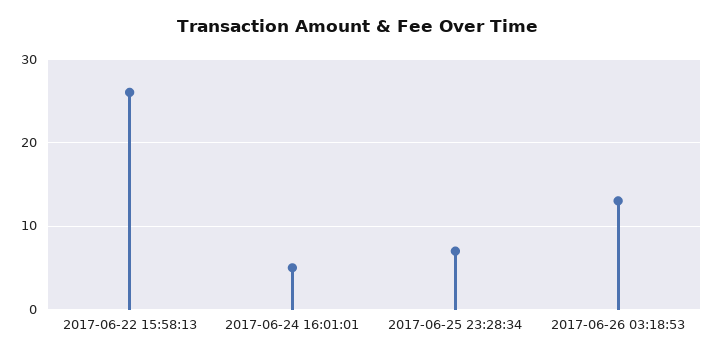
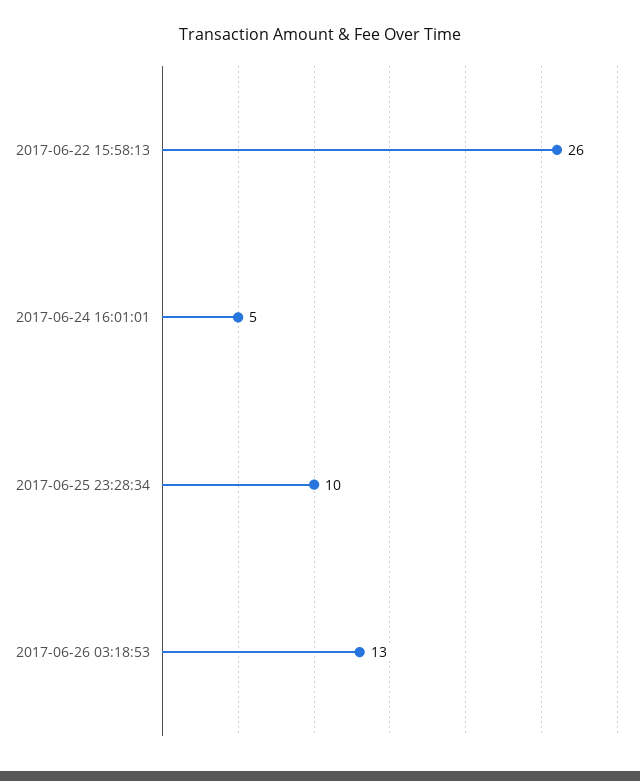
2017-06-25 23:28:34: 7 -> 10

